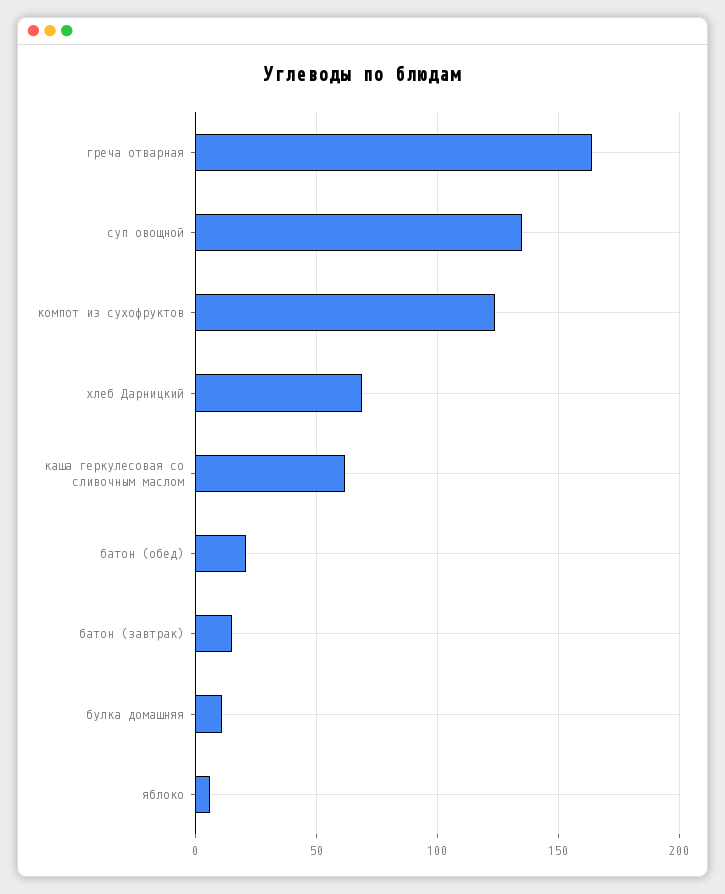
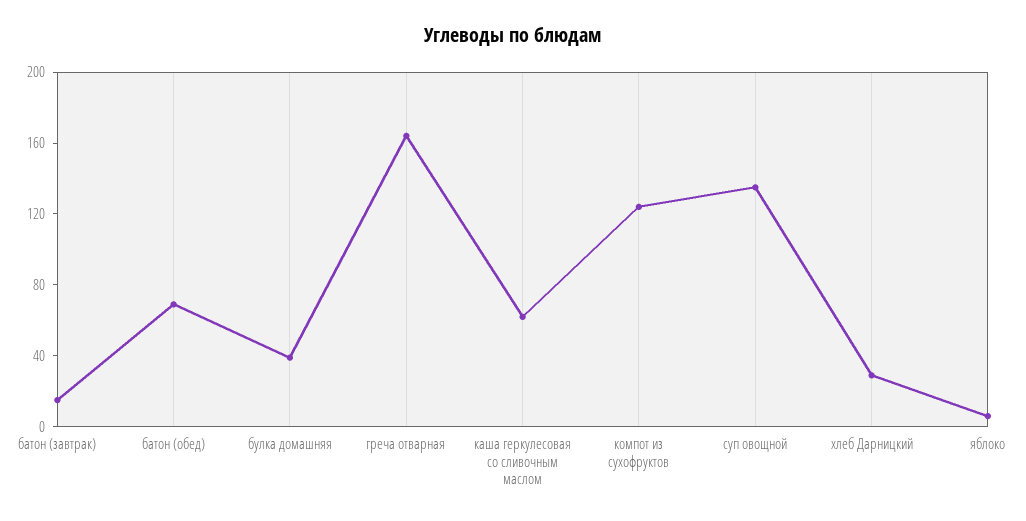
хлеб Дарницкий: 70 -> 30
батон (обед): 20 -> 70
булка домашняя: 10 -> 40

